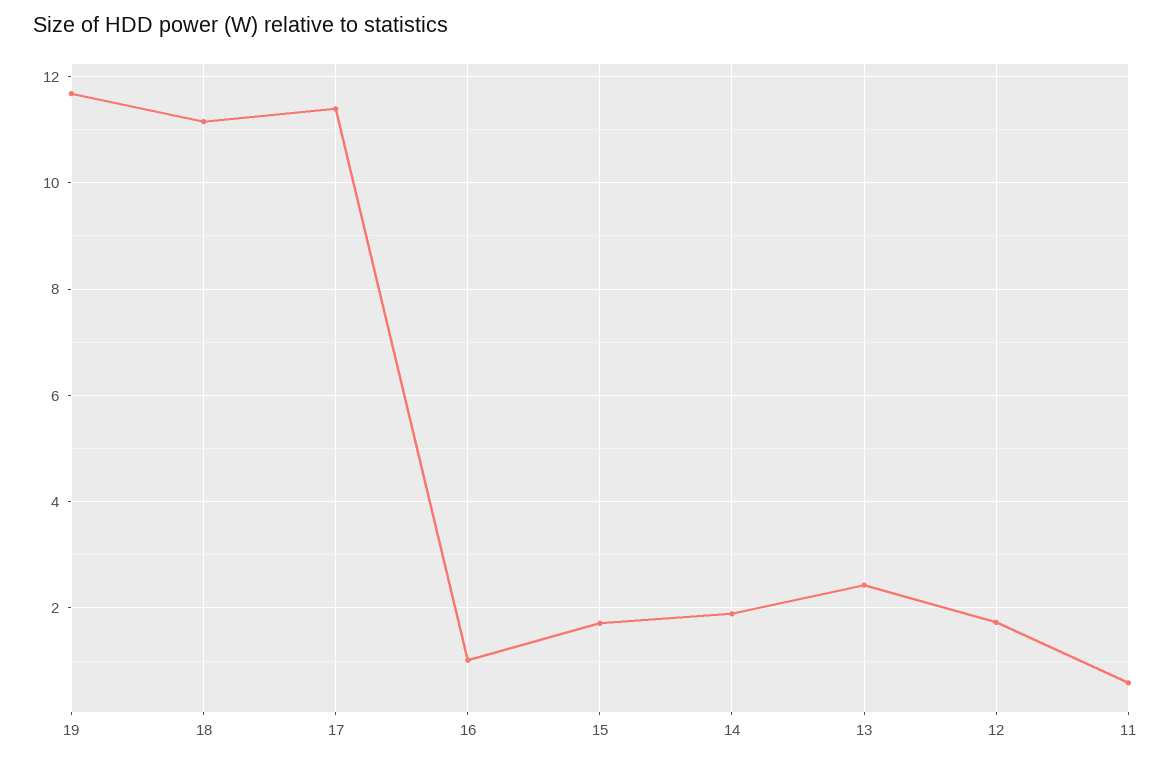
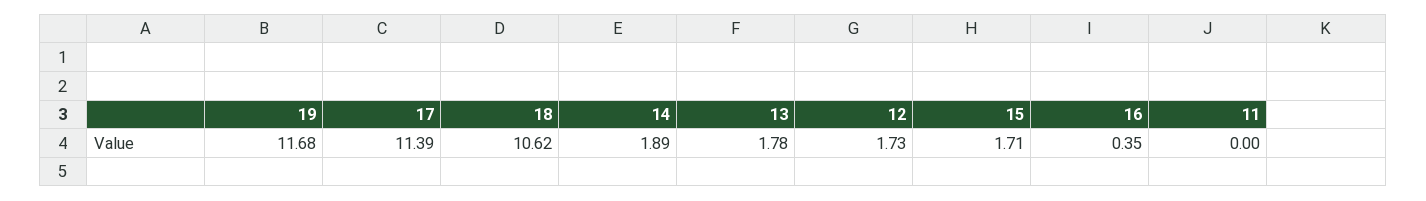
18: 11.2 -> 10.62
16: 1 -> 0.35
13: 2.4 -> 1.78
11: 0.6 -> 0

